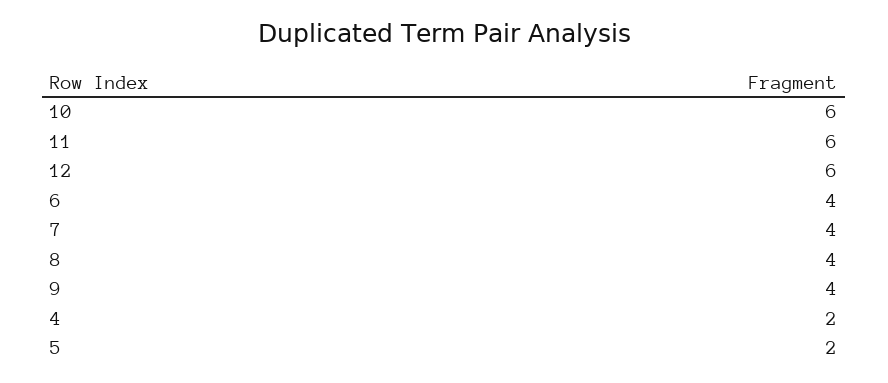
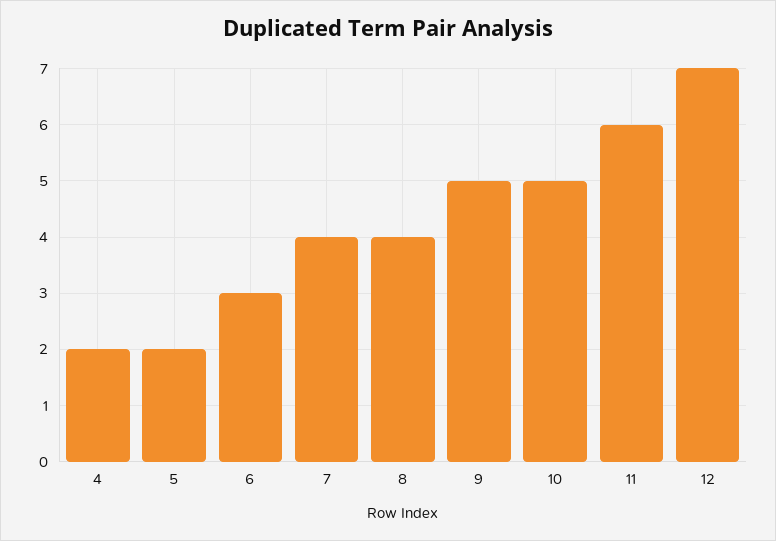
10: 6 -> 5
12: 6 -> 7
6: 4 -> 3
9: 4 -> 5

